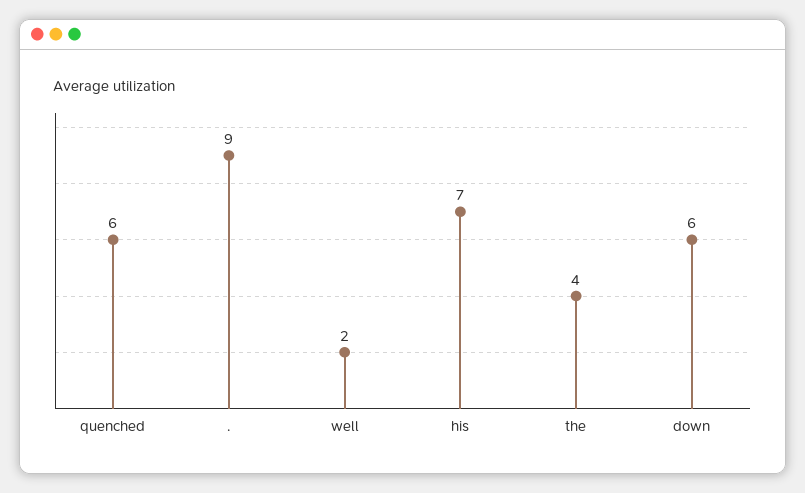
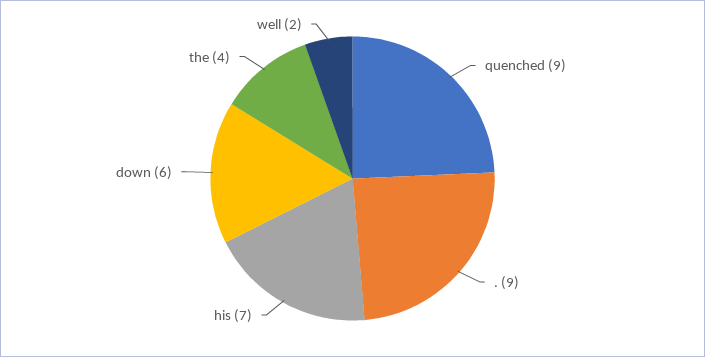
quenched: 6 -> 9

